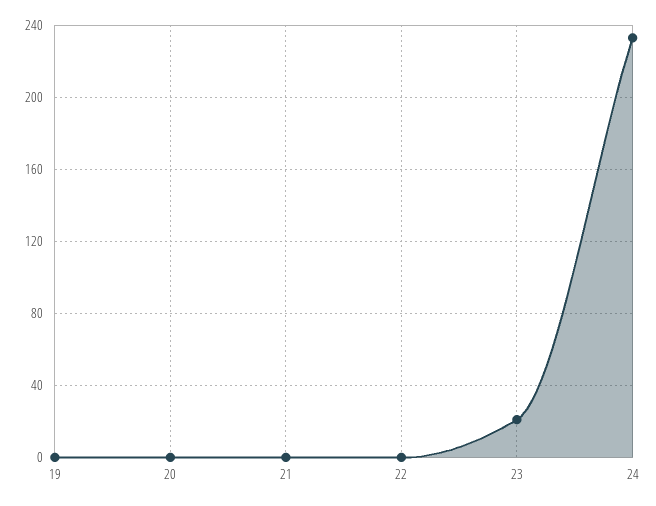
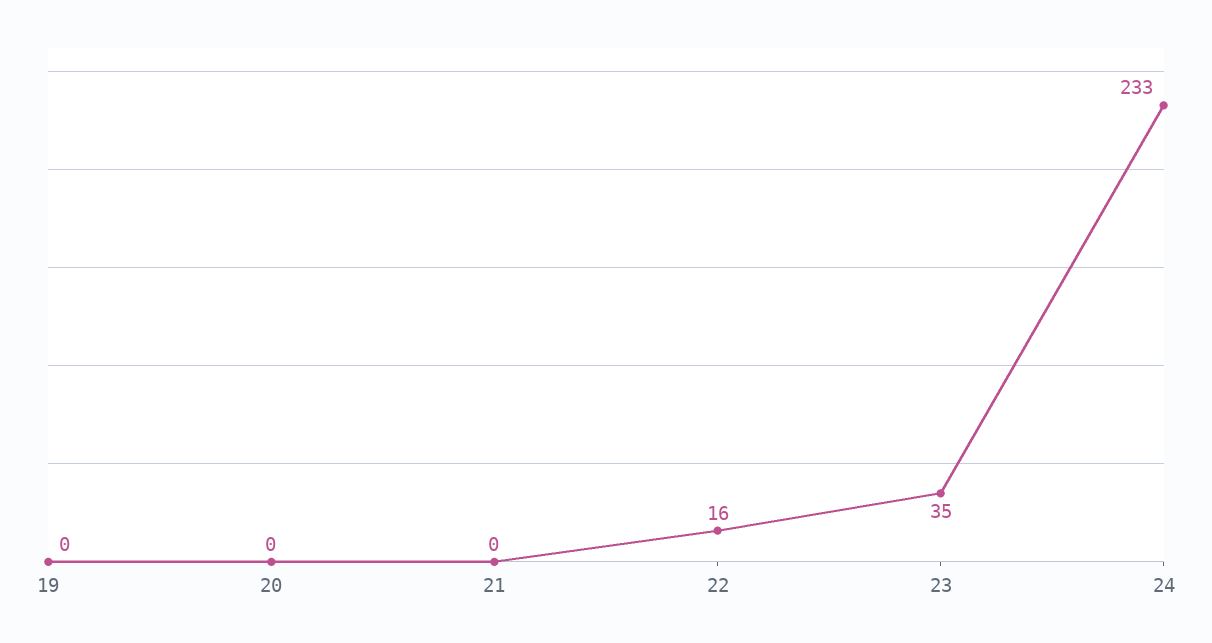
22: 0 -> 16
23: 20 -> 35

